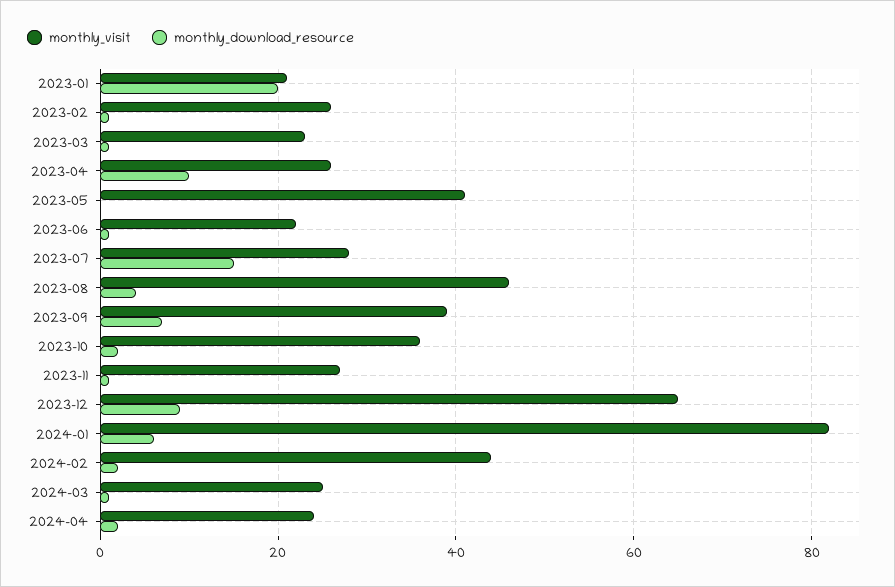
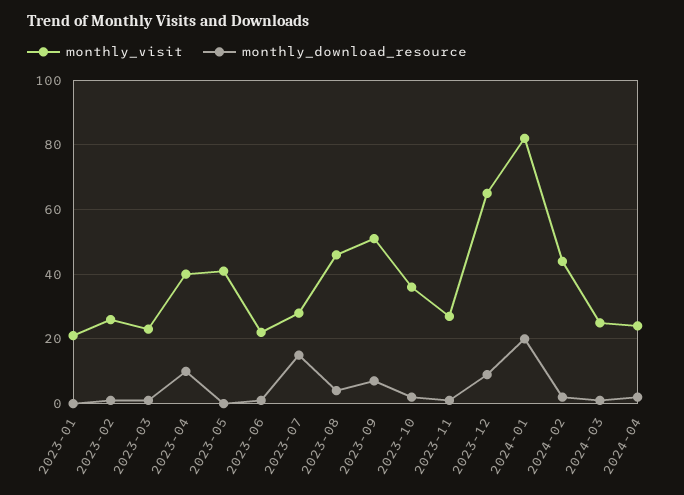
monthly_download_resource, 2023-01: 20 -> 0
monthly_visit, 2023-04: 25 -> 40
monthly_visit, 2023-09: 40 -> 50
monthly_download_resource, 2024-01: 5 -> 20

